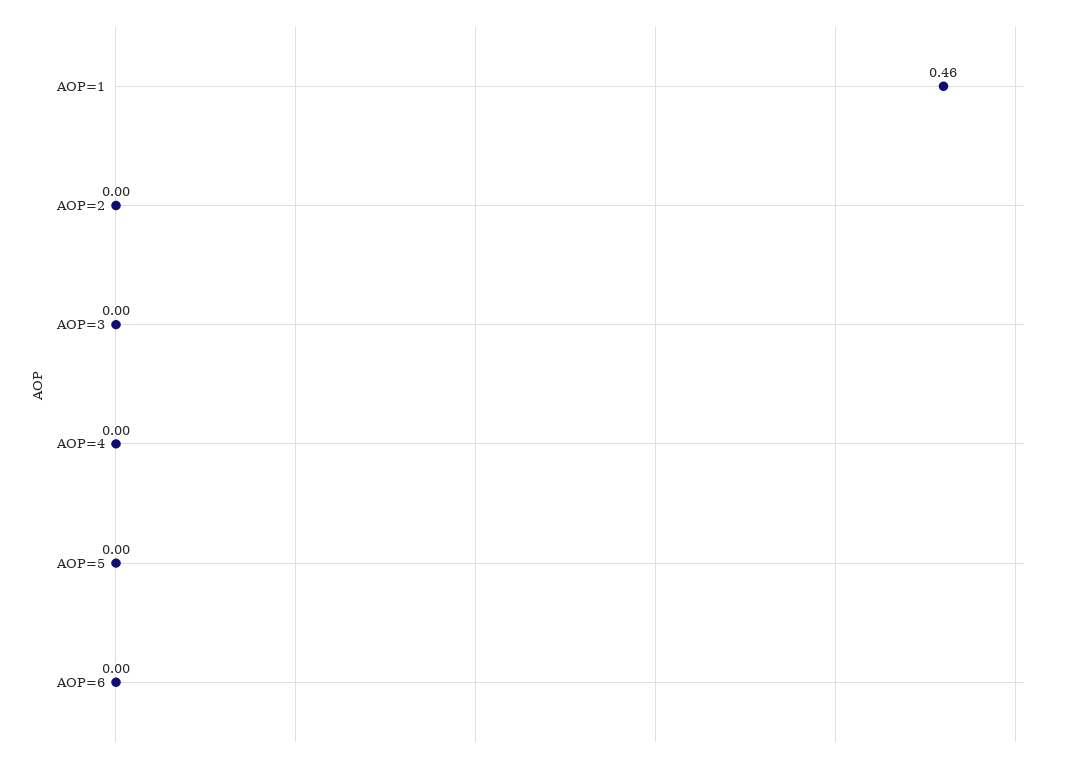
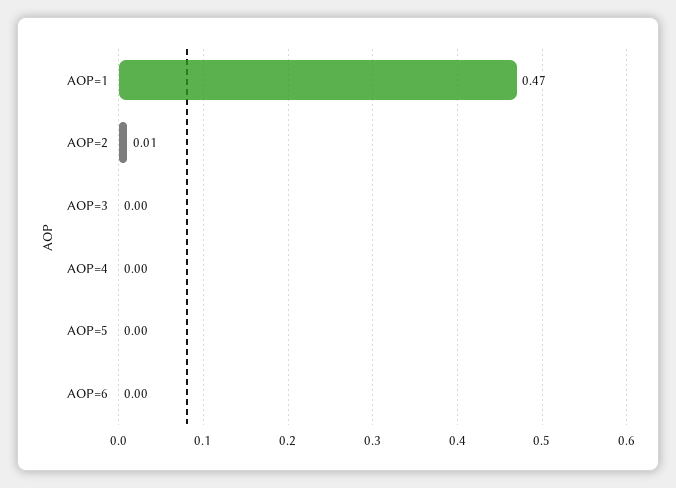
AOP=1: 0.46 -> 0.47
AOP=2: 0 -> 0.01

